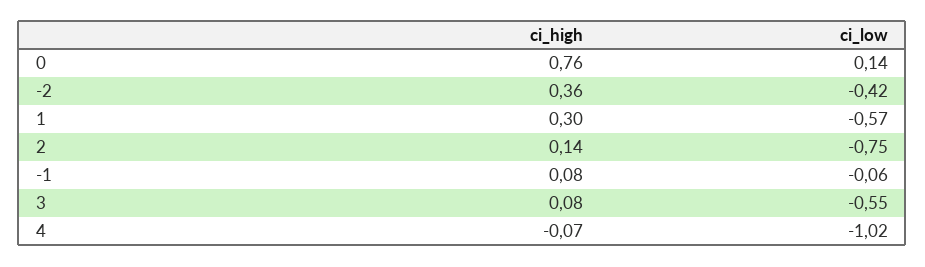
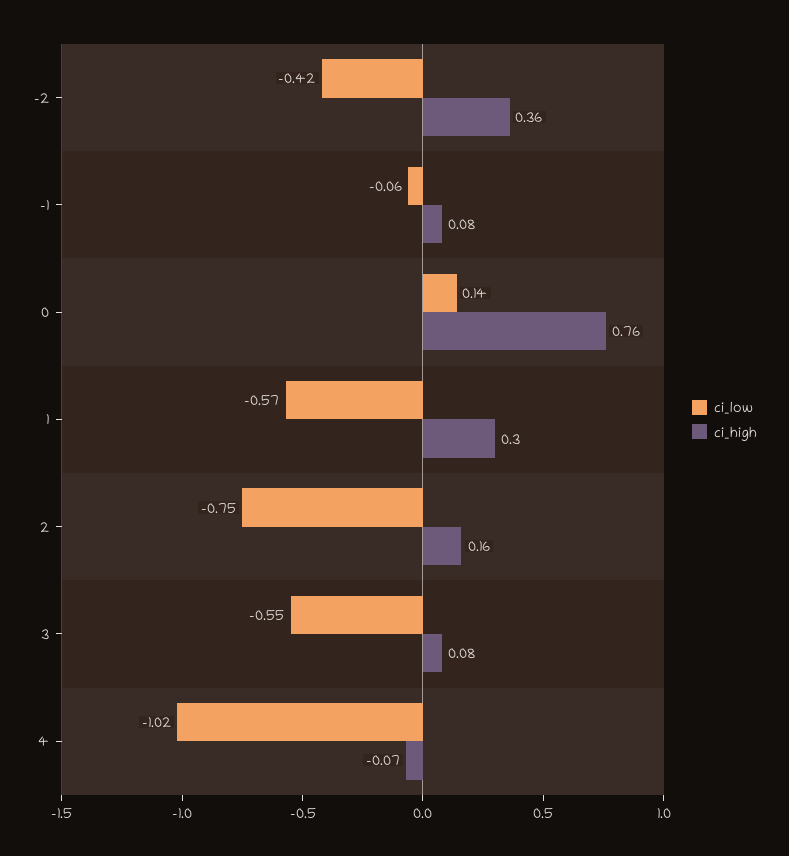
ci_high, 2: 0.14 -> 0.16

